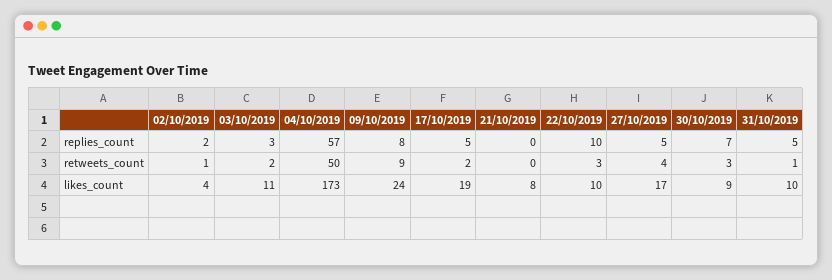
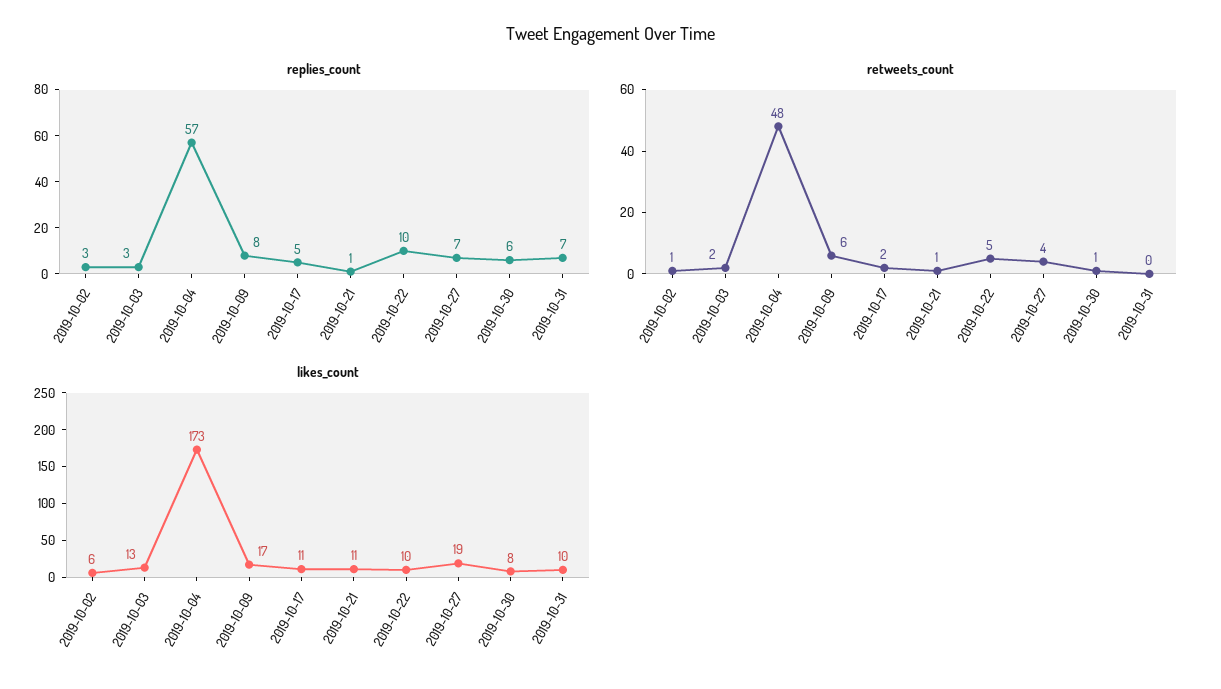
replies_count, 02/10/2019: 2 -> 3
replies_count, 21/10/2019: 0 -> 1
replies_count, 27/10/2019: 5 -> 7
replies_count, 30/10/2019: 7 -> 6
replies_count, 31/10/2019: 5 -> 7
retweets_count, 04/10/2019: 50 -> 48
retweets_count, 09/10/2019: 9 -> 6
retweets_count, 21/10/2019: 0 -> 1
retweets_count, 22/10/2019: 3 -> 5
retweets_count, 30/10/2019: 3 -> 1
retweets_count, 31/10/2019: 1 -> 0
likes_count, 02/10/2019: 4 -> 6
likes_count, 03/10/2019: 11 -> 13
likes_count, 09/10/2019: 24 -> 17
likes_count, 17/10/2019: 19 -> 11
likes_count, 21/10/2019: 8 -> 11
likes_count, 27/10/2019: 17 -> 19
likes_count, 30/10/2019: 9 -> 8

